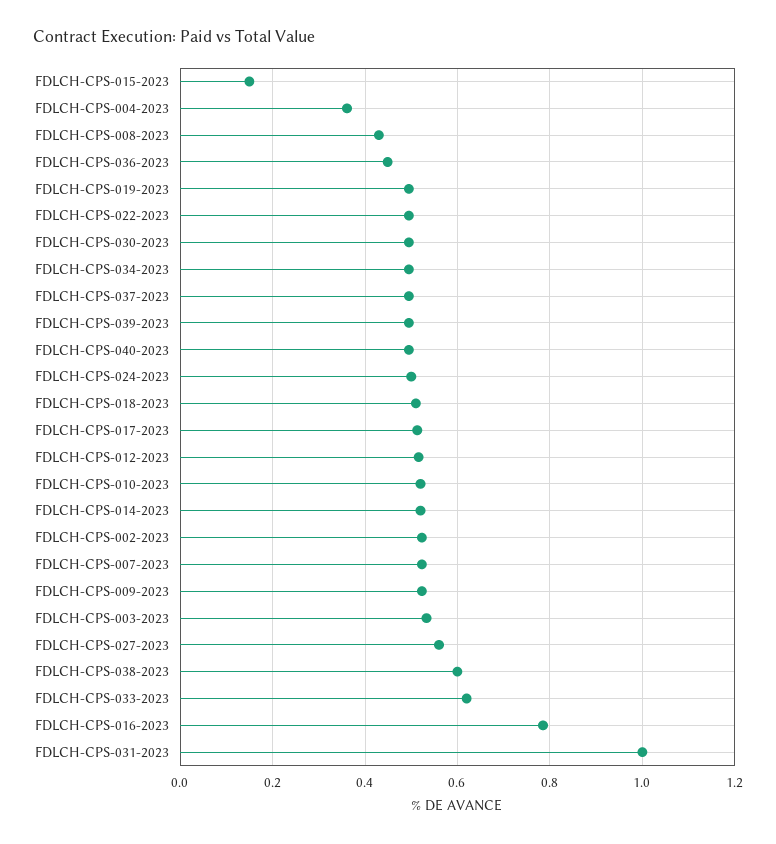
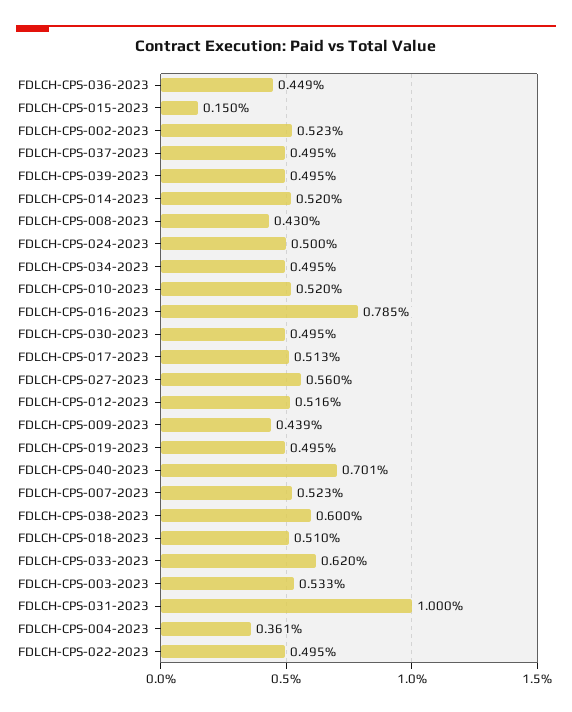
FDLCH-CPS-040-2023: 0.5 -> 0.701
FDLCH-CPS-009-2023: 0.52 -> 0.439

